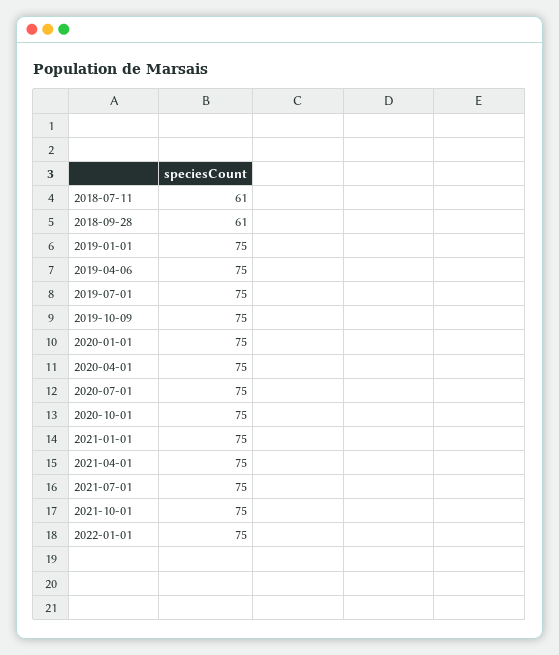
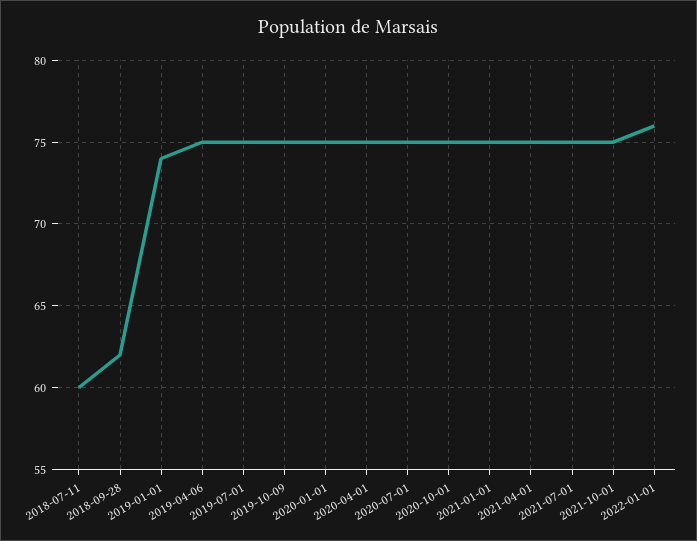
2018-07-11: 61 -> 60
2018-09-28: 61 -> 62
2019-01-01: 75 -> 74
2022-01-01: 75 -> 76

